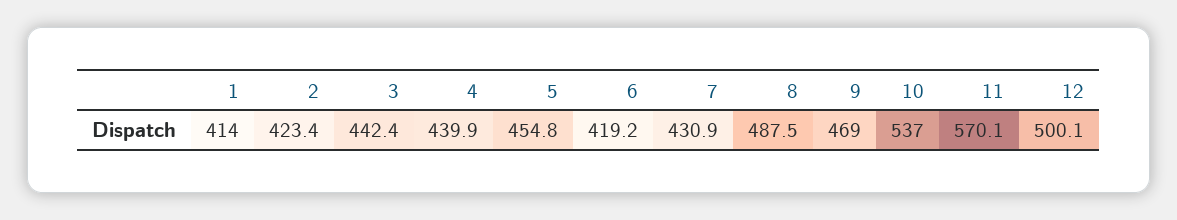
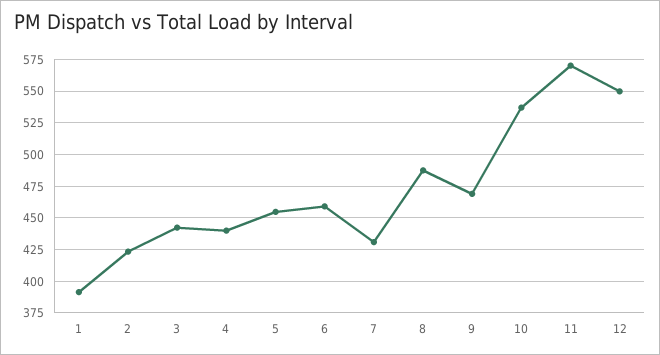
1: 414 -> 390
6: 419.2 -> 460
12: 500.1 -> 550

